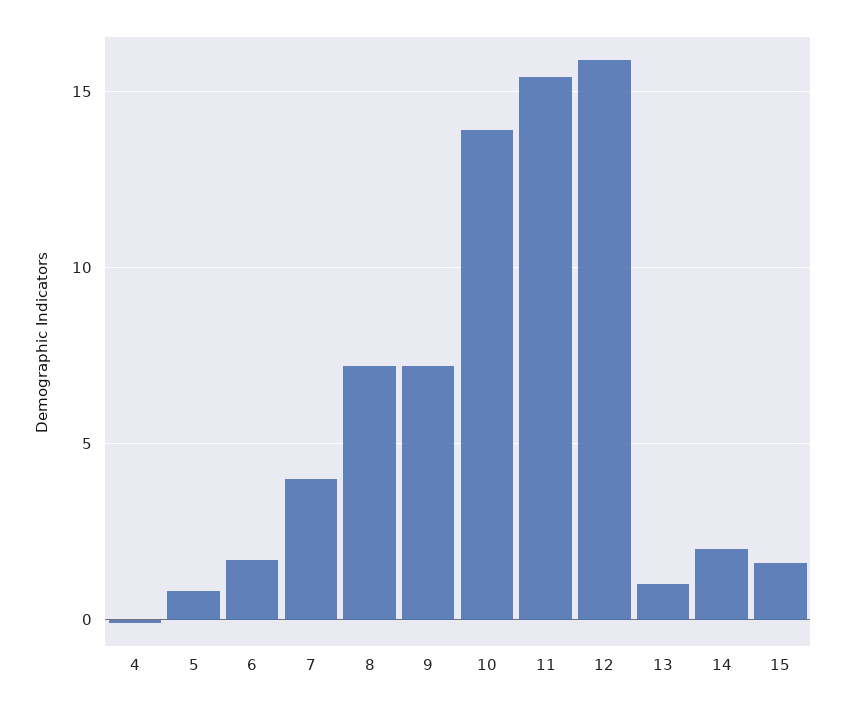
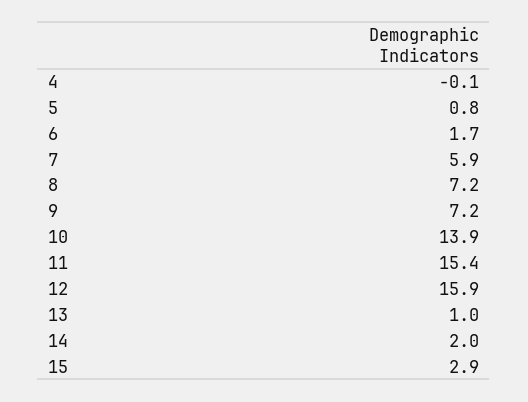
7: 4 -> 5.9
15: 1.5 -> 2.9

